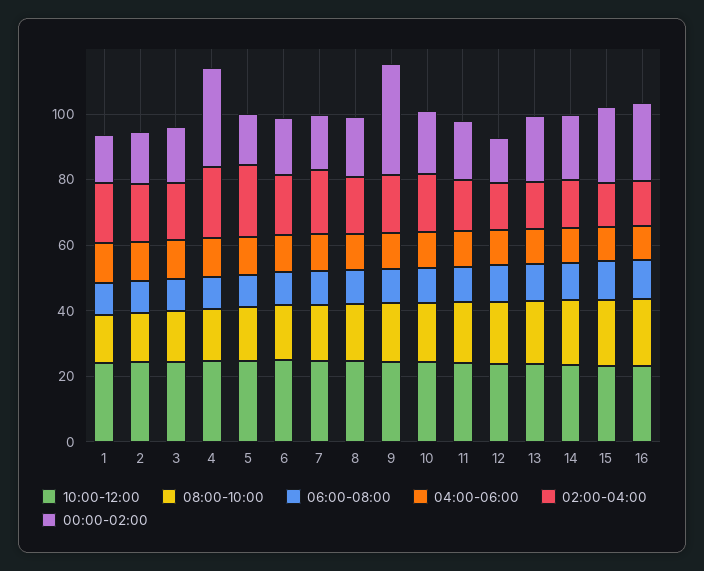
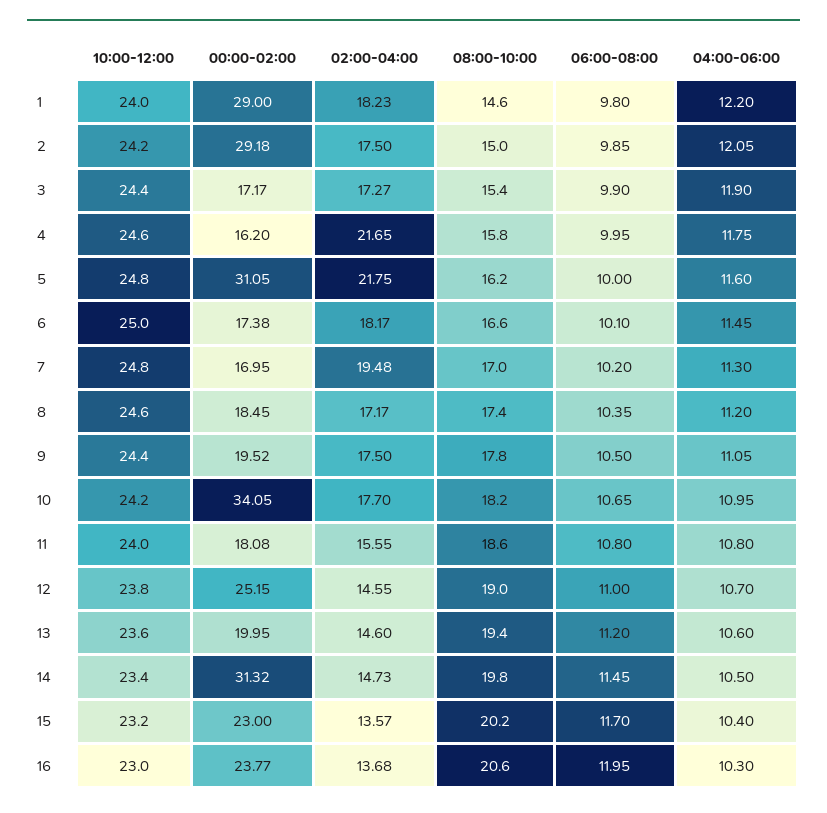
00:00-02:00, 1: 15 -> 29
00:00-02:00, 2: 15 -> 29.18
00:00-02:00, 4: 30 -> 16.2
00:00-02:00, 5: 15 -> 31.05
00:00-02:00, 9: 35 -> 19.52
00:00-02:00, 10: 20 -> 34.05
00:00-02:00, 12: 15 -> 25.15
00:00-02:00, 14: 20 -> 31.32

